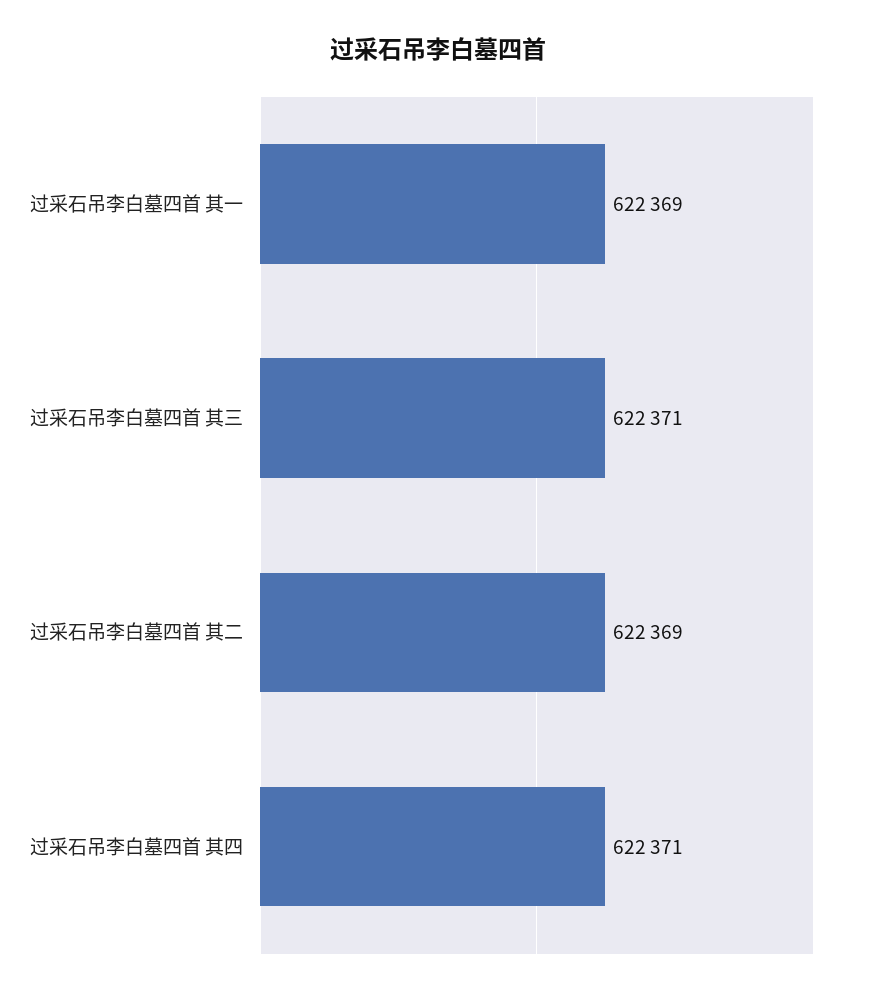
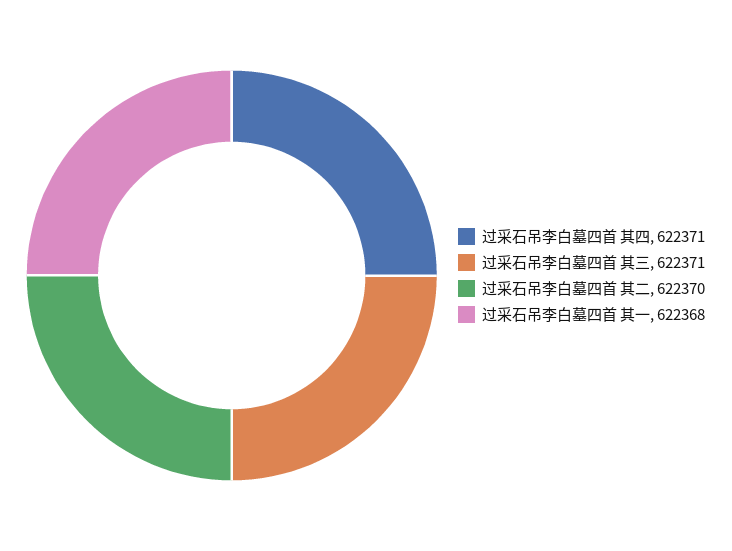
过采石吊李白墓四首 其一: 622369 -> 622368
过采石吊李白墓四首 其二: 622369 -> 622370

